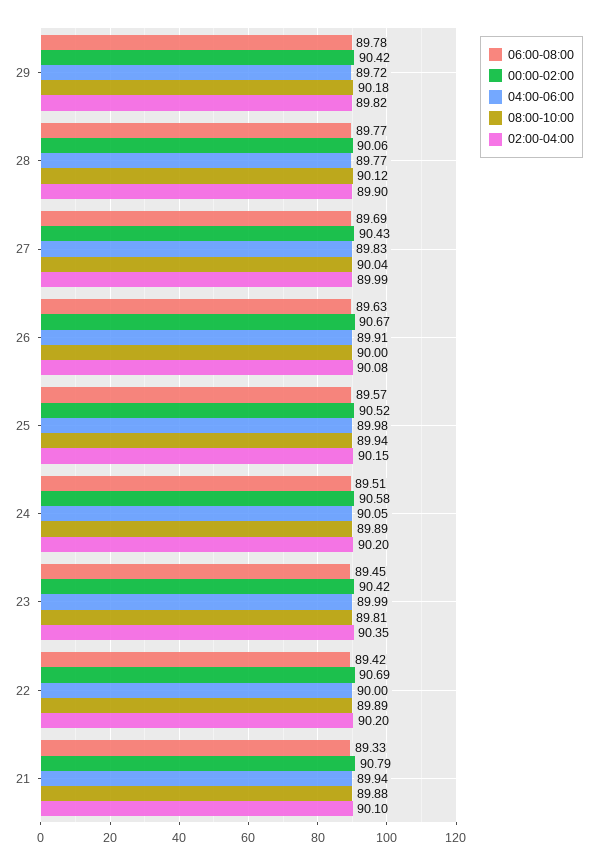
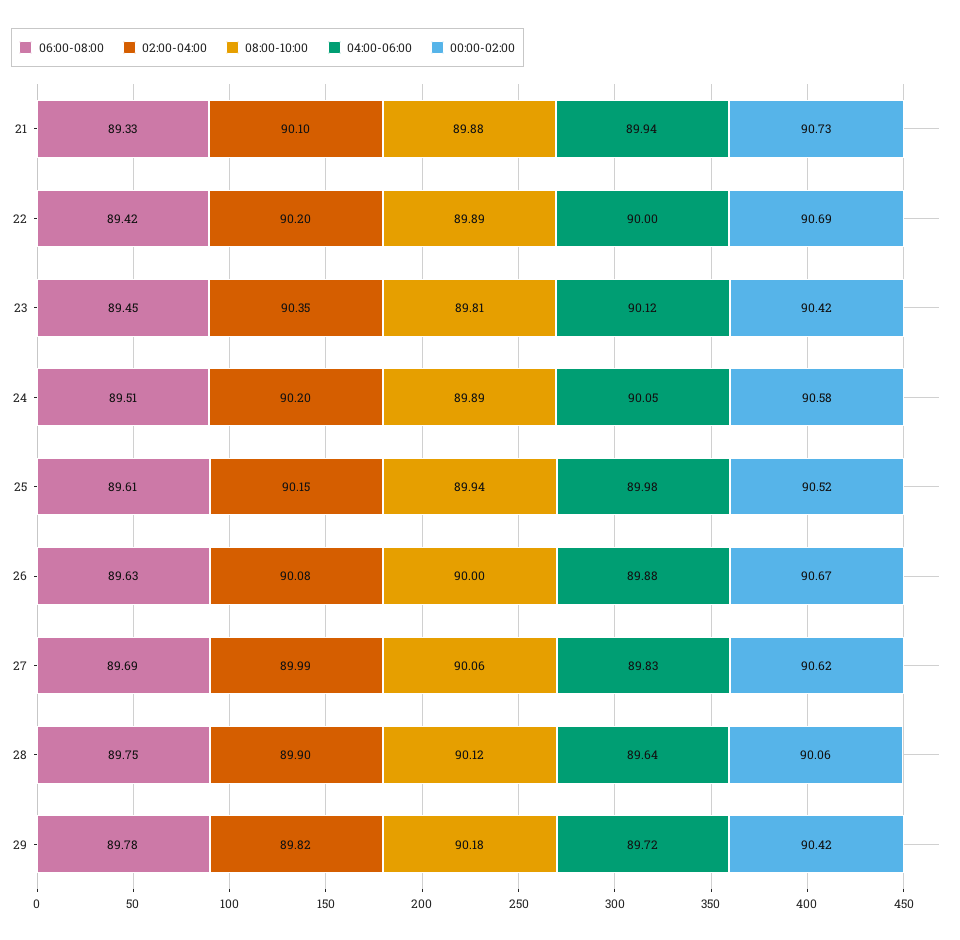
06:00-08:00, 28: 89.77 -> 89.75
04:00-06:00, 28: 89.77 -> 89.64
00:00-02:00, 27: 90.43 -> 90.62
08:00-10:00, 27: 90.04 -> 90.06
04:00-06:00, 26: 89.91 -> 89.88
06:00-08:00, 25: 89.57 -> 89.61
04:00-06:00, 23: 89.99 -> 90.12
00:00-02:00, 21: 90.79 -> 90.73

